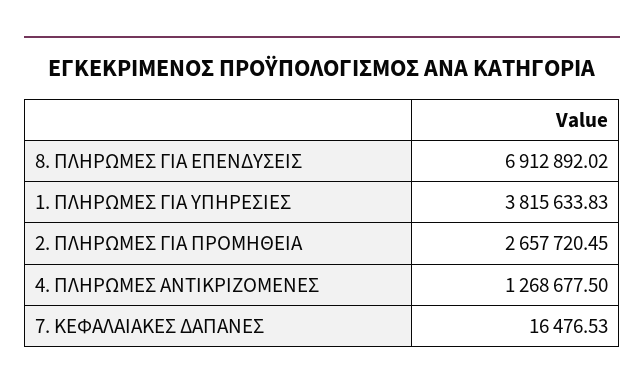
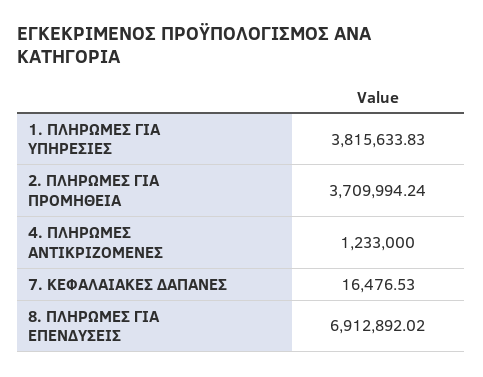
2. ΠΛΗΡΩΜΕΣ ΓΙΑ ΠΡΟΜΗΘΕΙΑ: 2657720.45 -> 3709994.24
4. ΠΛΗΡΩΜΕΣ ΑΝΤΙΚΡΙΖΟΜΕΝΕΣ: 1268677.5 -> 1233000

